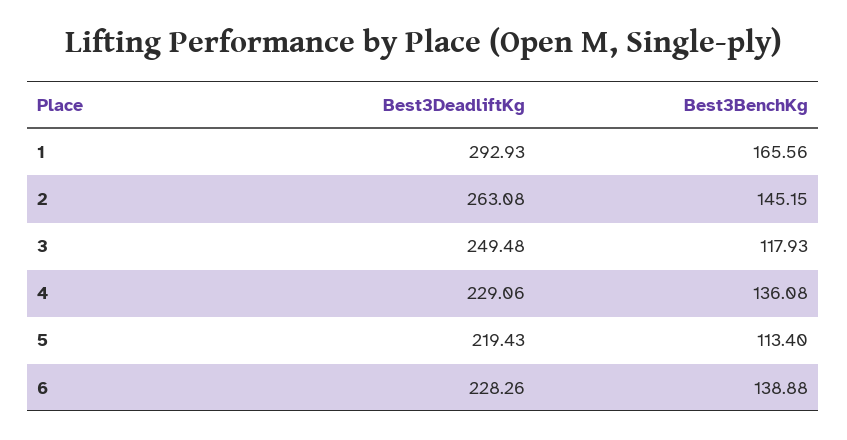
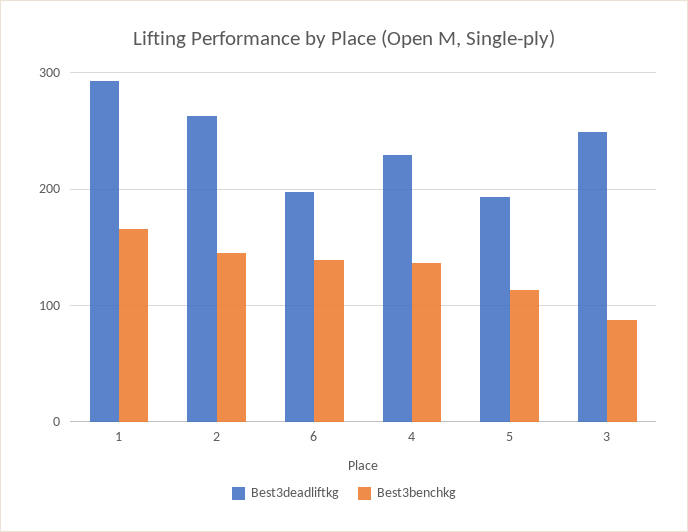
Best3BenchKg, 3: 117.93 -> 90
Best3DeadliftKg, 5: 219.43 -> 190
Best3DeadliftKg, 6: 228.26 -> 200

